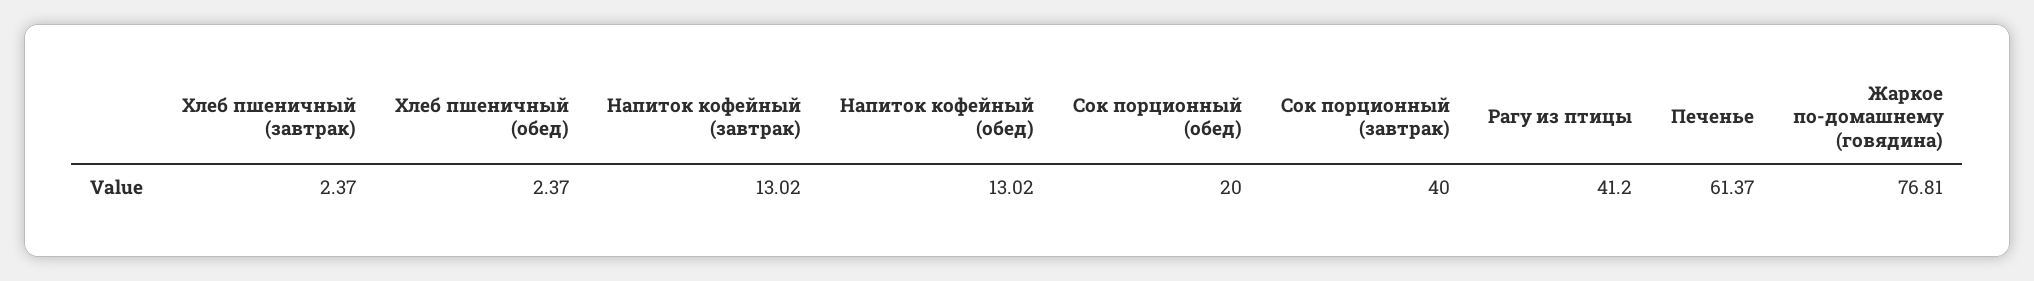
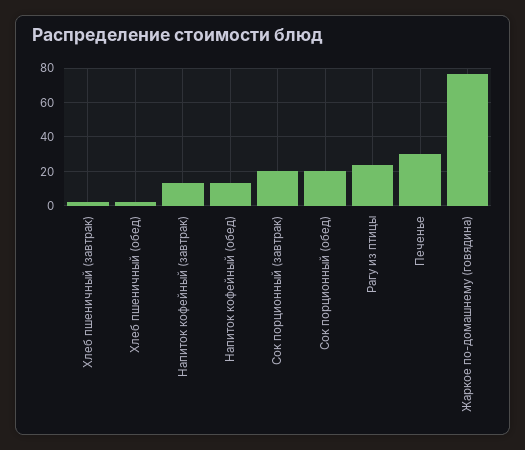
Сок порционный (завтрак): 40 -> 20
Рагу из птицы: 41.2 -> 25
Печенье: 61.37 -> 30

